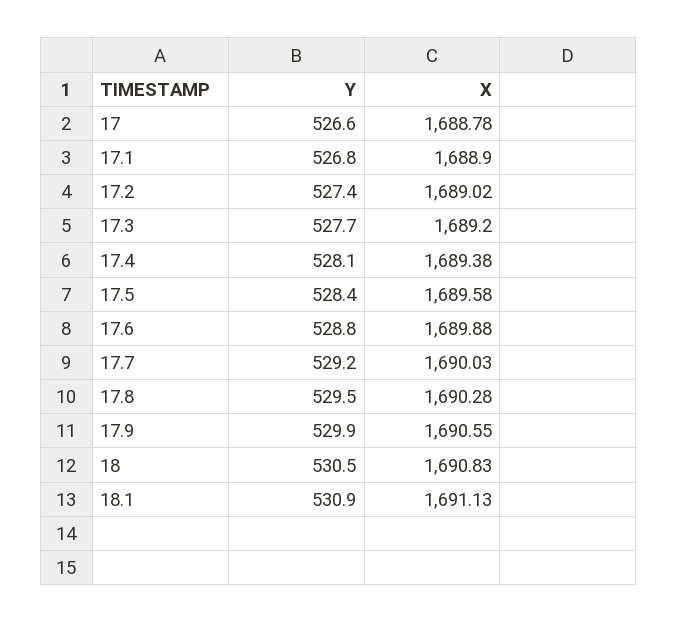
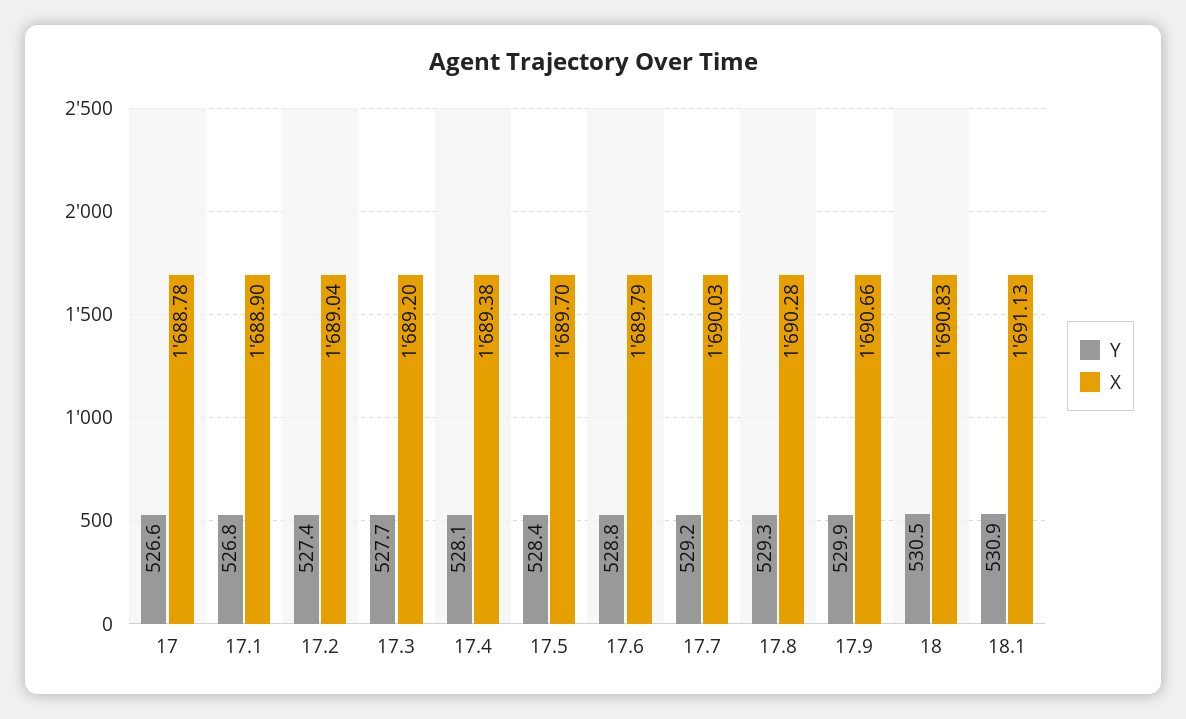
X, 17.2: 1689.02 -> 1689.04
X, 17.5: 1689.58 -> 1689.7
X, 17.6: 1689.88 -> 1689.79
Y, 17.8: 529.5 -> 529.3
X, 17.9: 1690.55 -> 1690.66

